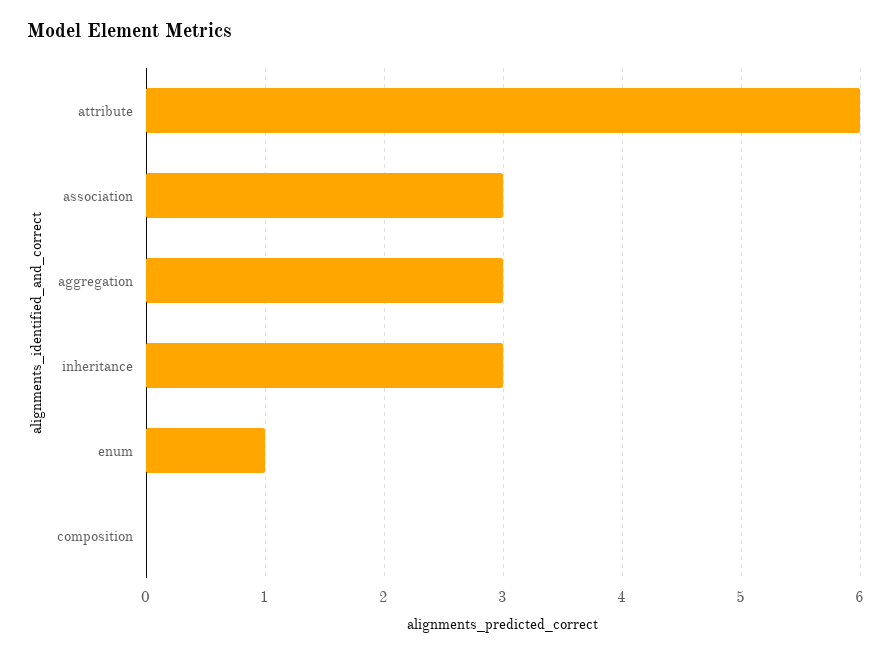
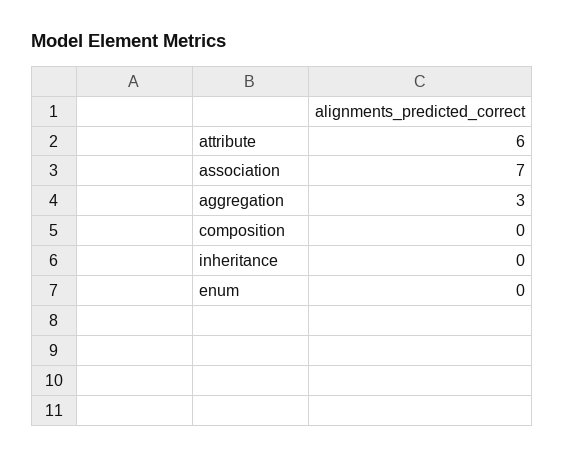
association: 3 -> 7
inheritance: 3 -> 0
enum: 1 -> 0

